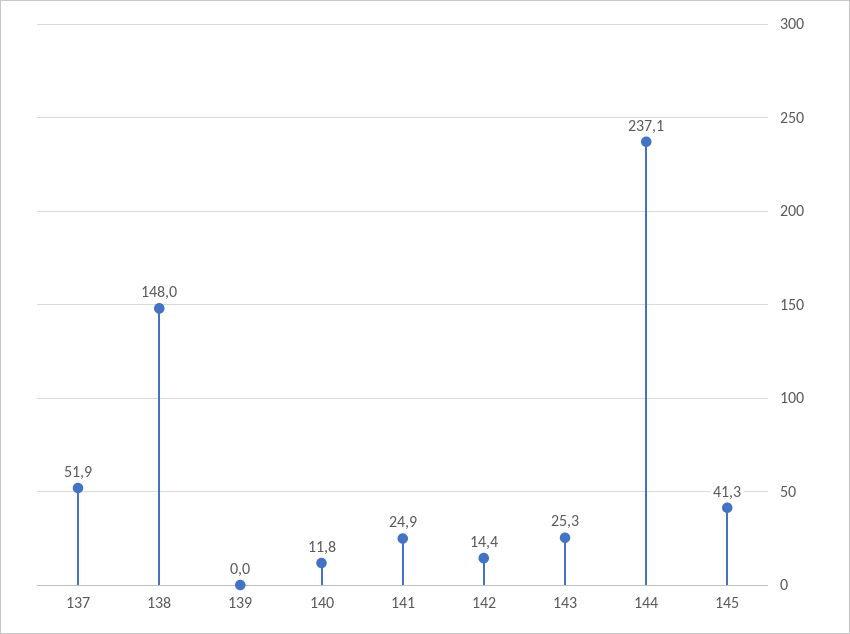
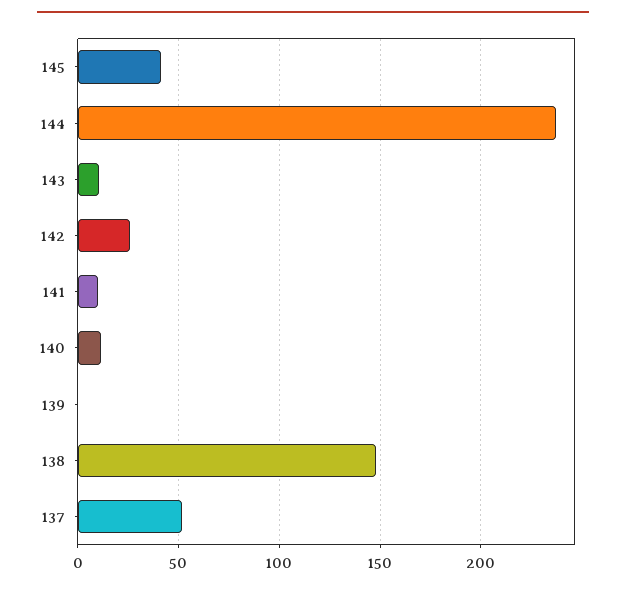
141: 24.9 -> 10
142: 14.4 -> 25
143: 25.3 -> 10

